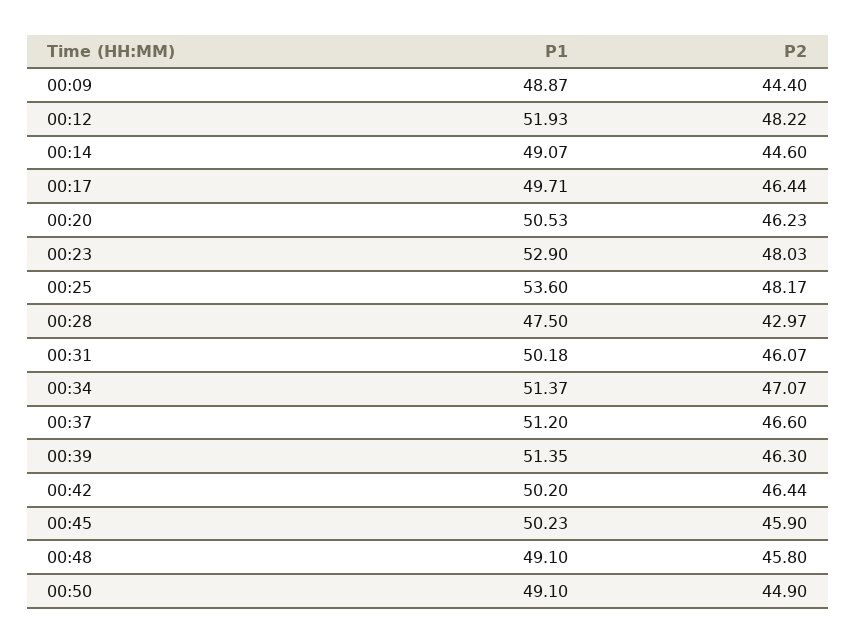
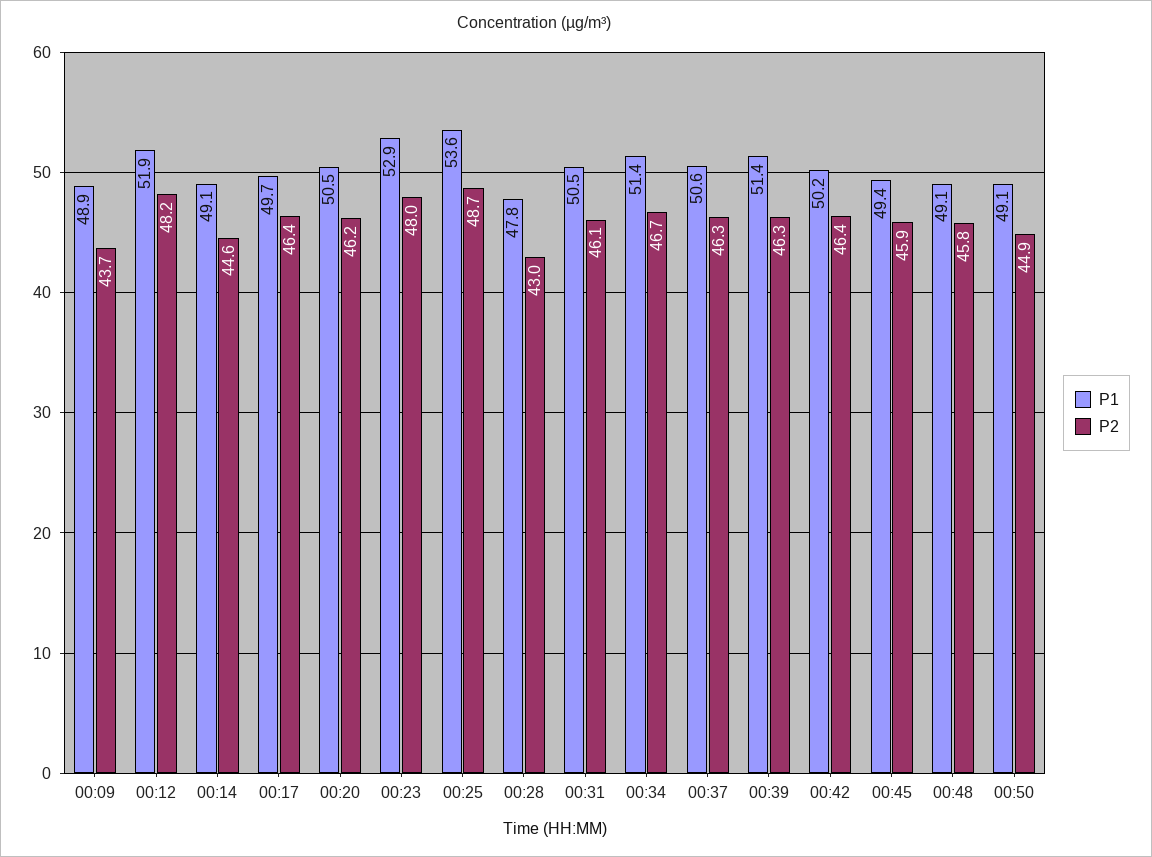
P2, 00:09: 44.4 -> 43.7
P2, 00:25: 48.17 -> 48.7
P1, 00:28: 47.5 -> 47.8
P1, 00:31: 50.18 -> 50.5
P2, 00:34: 47.07 -> 46.7
P1, 00:37: 51.2 -> 50.6
P2, 00:37: 46.6 -> 46.3
P1, 00:45: 50.23 -> 49.4

